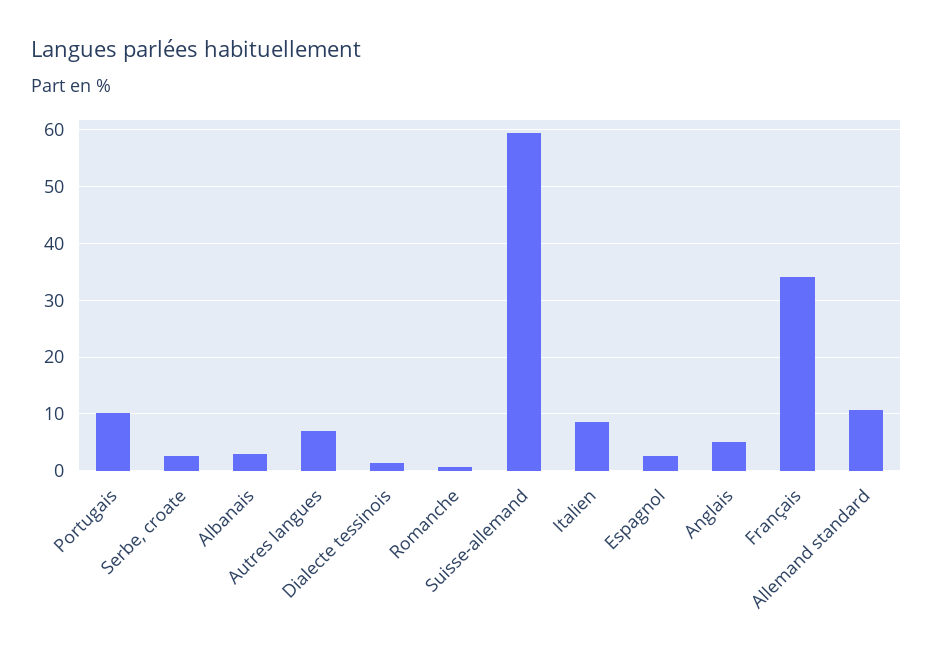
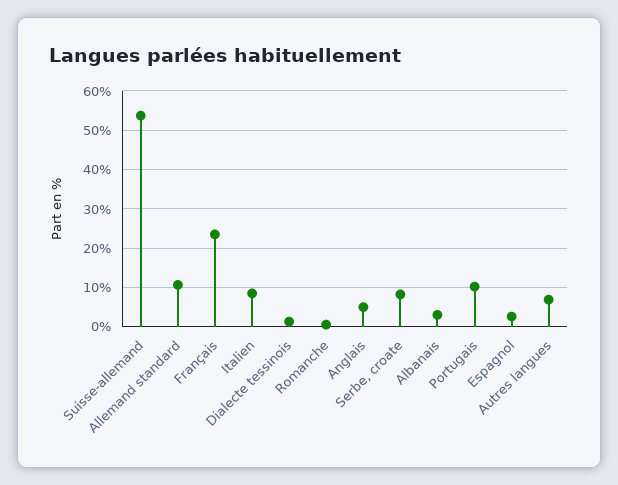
Serbe, croate: 2 -> 8
Suisse-allemand: 60 -> 54
Français: 34 -> 24

